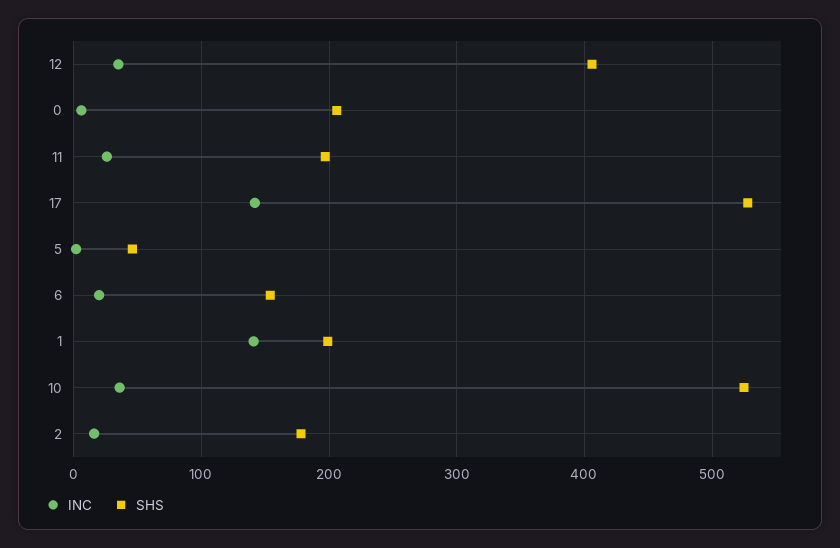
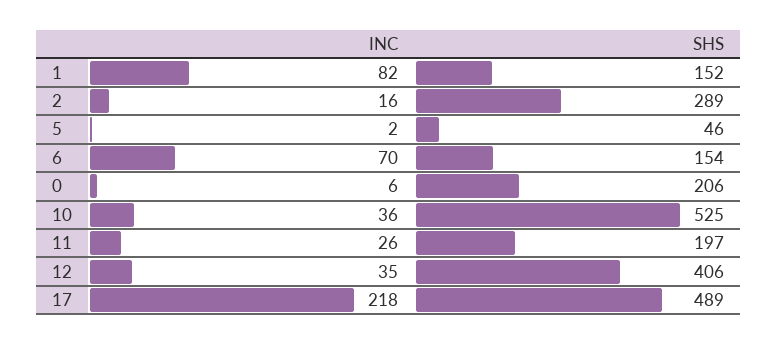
INC, 17: 140 -> 218
SHS, 17: 530 -> 489
INC, 6: 20 -> 70
INC, 1: 140 -> 82
SHS, 1: 200 -> 152
SHS, 2: 180 -> 289

